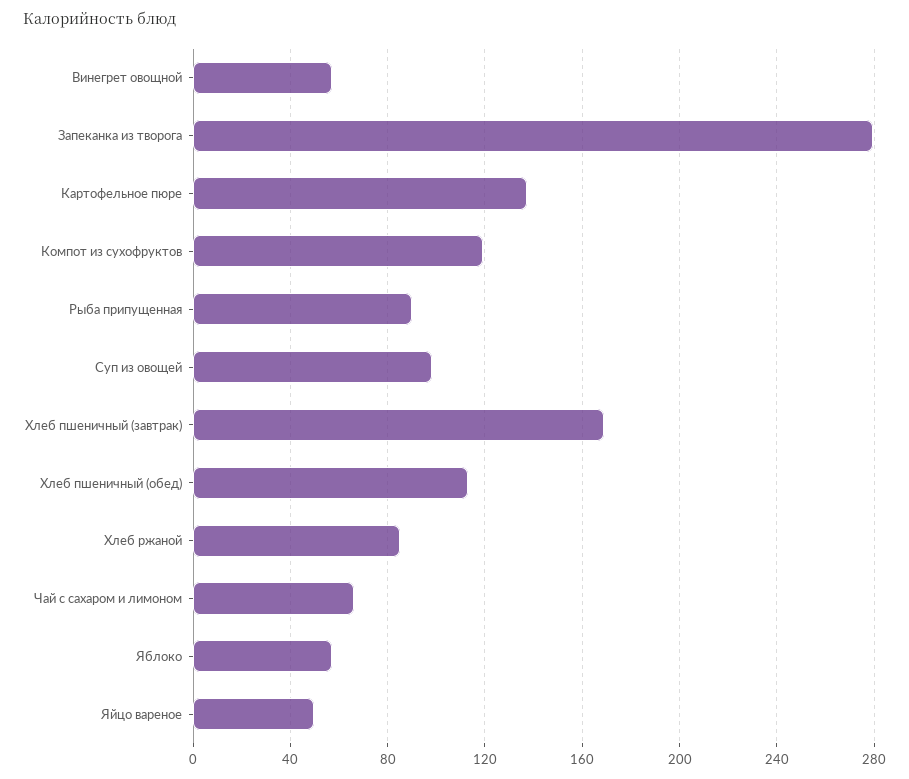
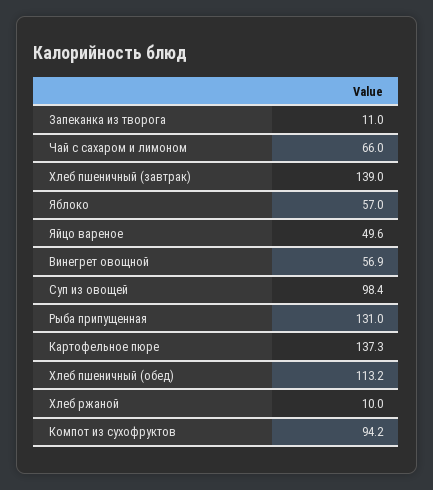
Запеканка из творога: 280 -> 11
Компот из сухофруктов: 120 -> 94.2
Рыба припущенная: 90 -> 131
Хлеб пшеничный (завтрак): 170 -> 139
Хлеб ржаной: 85 -> 10

